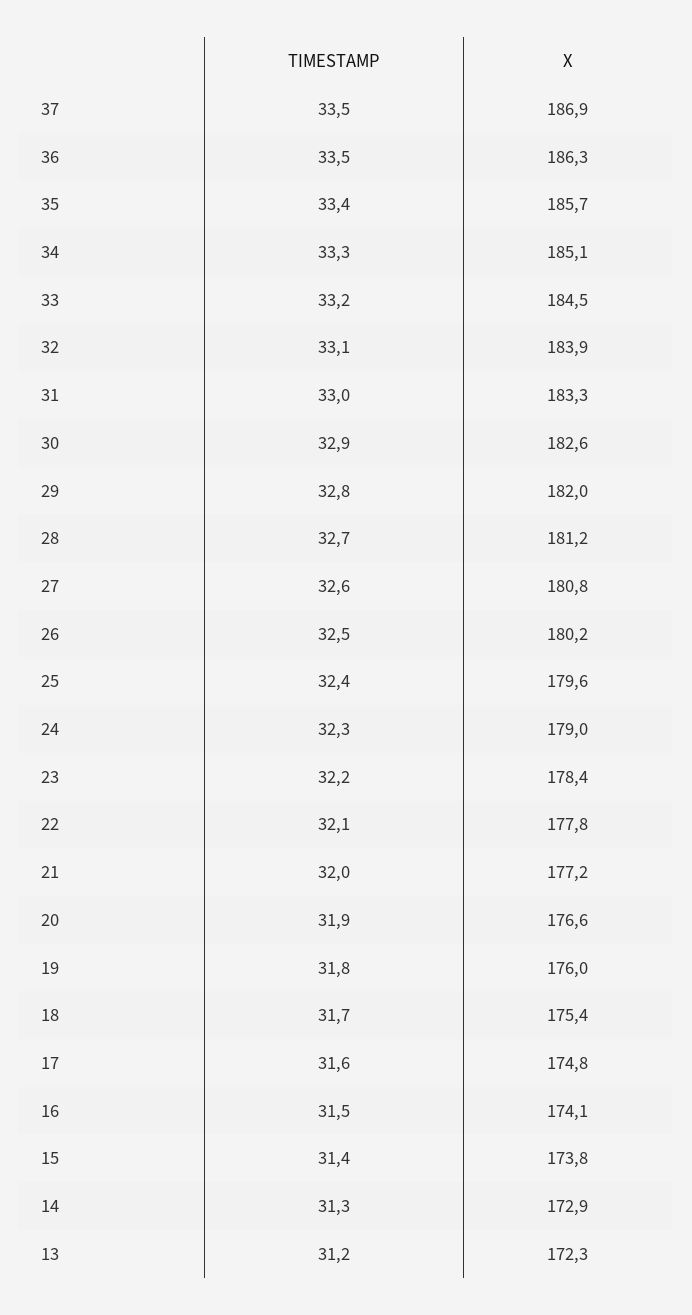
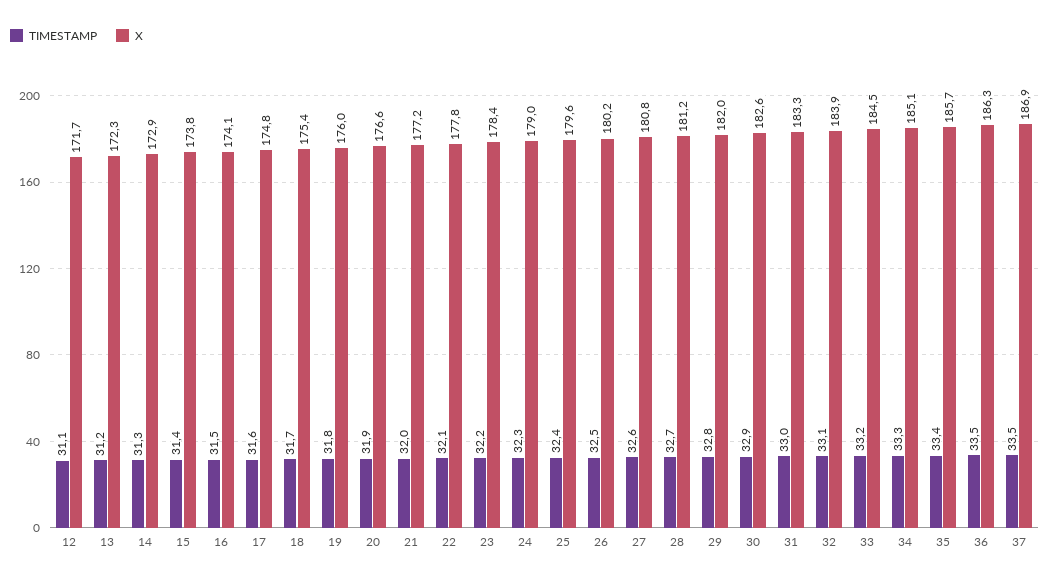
TIMESTAMP, 12: none -> 31.1
X, 12: none -> 171.7

